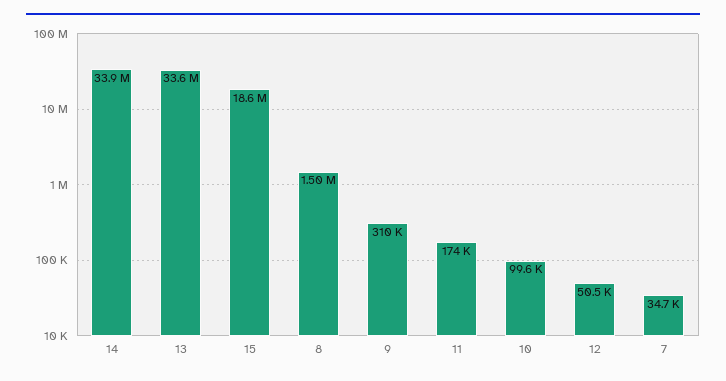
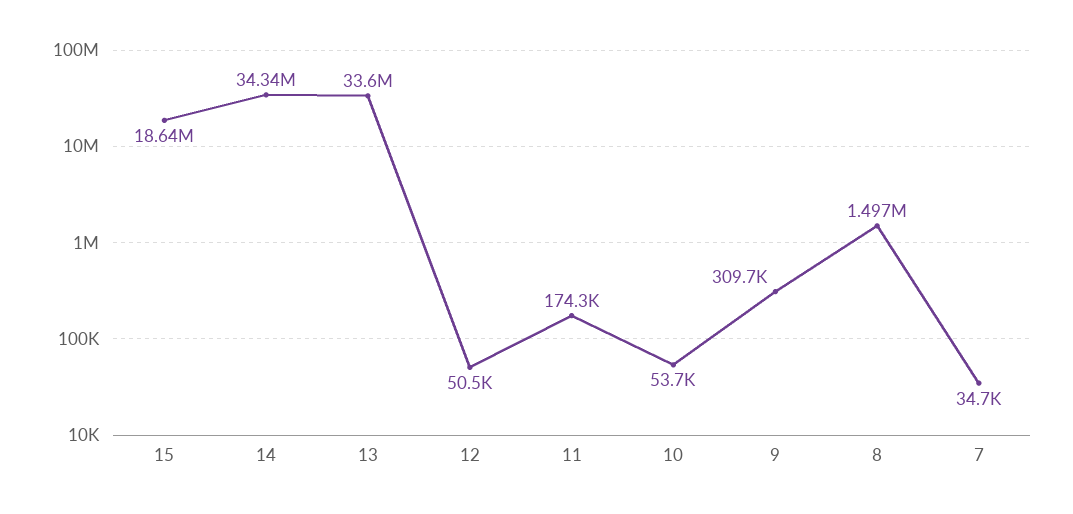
14: 33900000 -> 34340000
10: 99600 -> 53700

